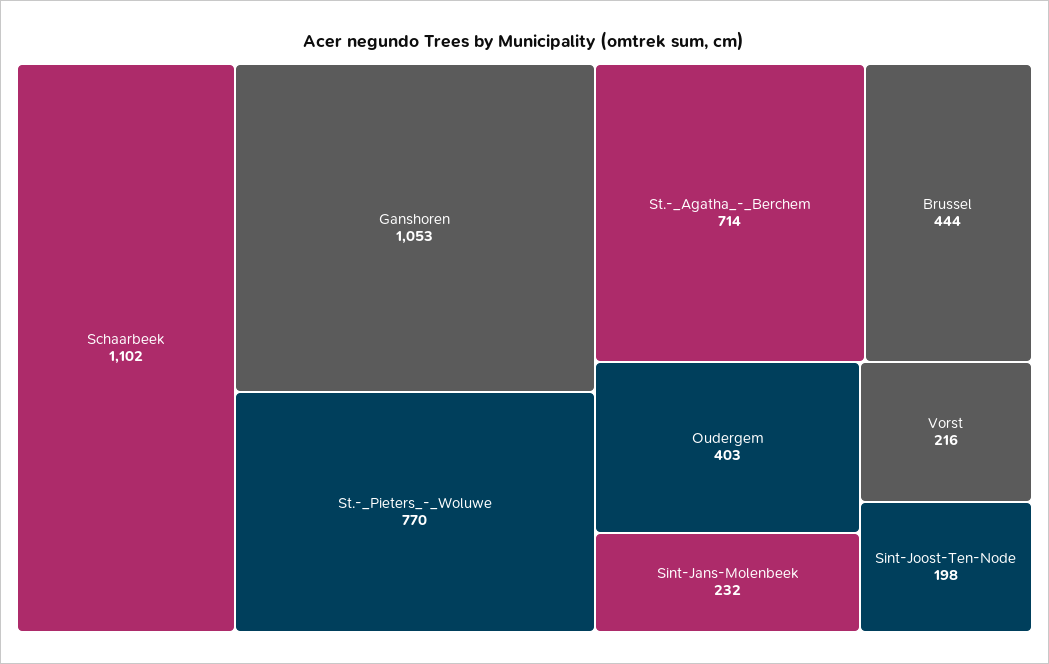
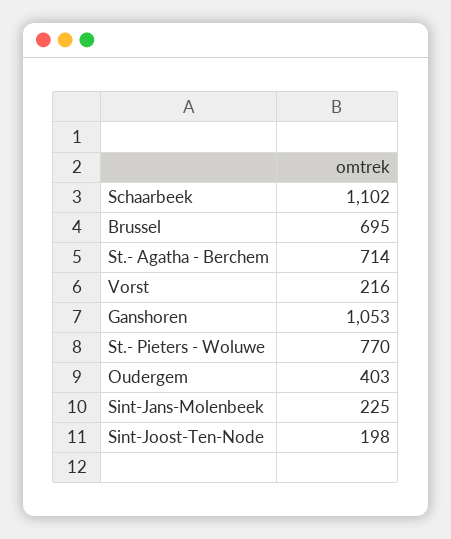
Brussel: 444 -> 695
Sint-Jans-Molenbeek: 232 -> 225

